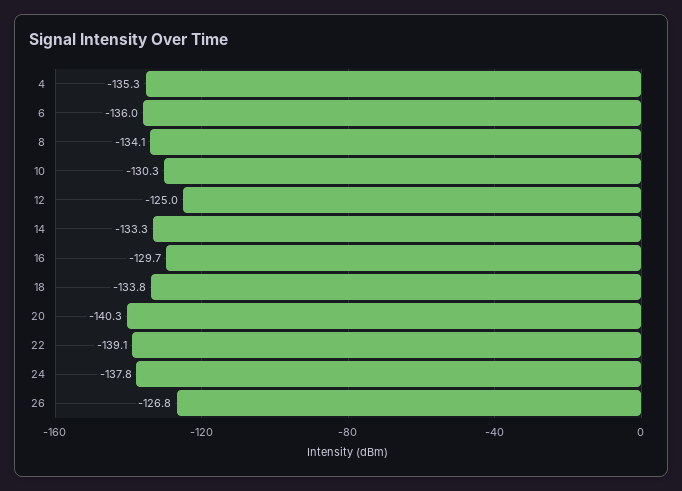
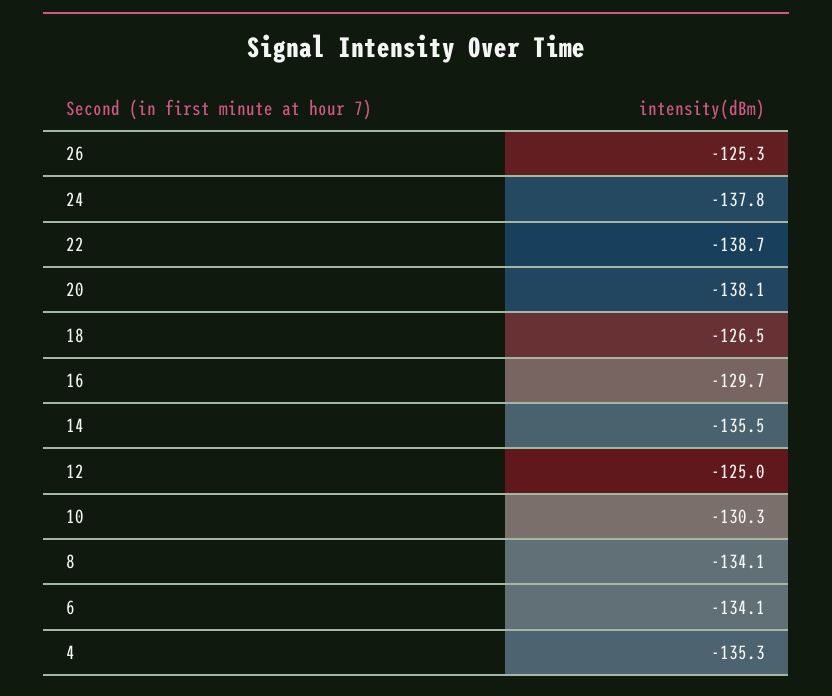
6: -136 -> -134.1
14: -133.3 -> -135.5
18: -133.8 -> -126.5
20: -140.3 -> -138.1
22: -139.1 -> -138.7
26: -126.8 -> -125.3

